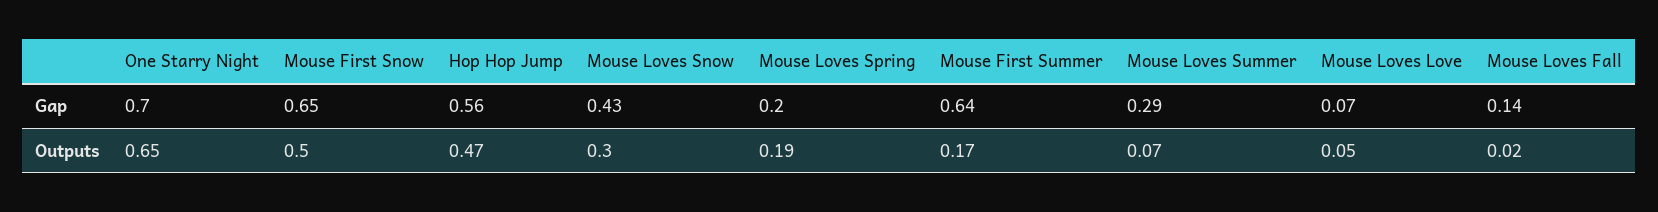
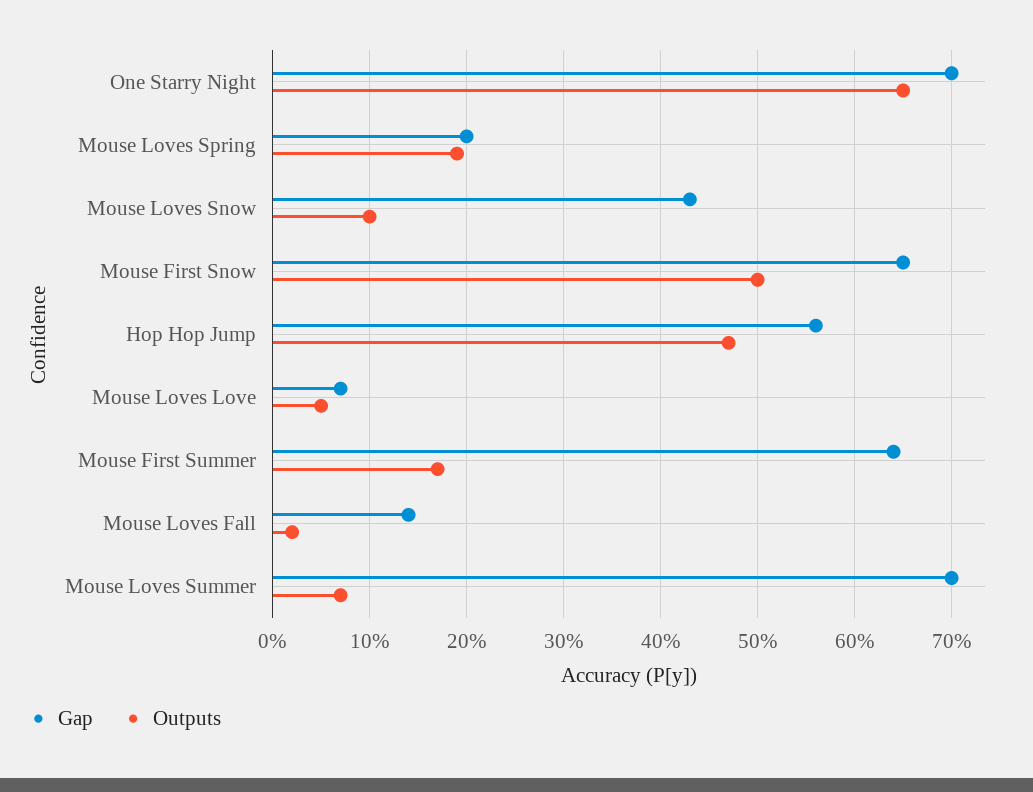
Gap, Mouse Loves Summer: 0.29 -> 0.7
Outputs, Mouse Loves Snow: 0.3 -> 0.1

